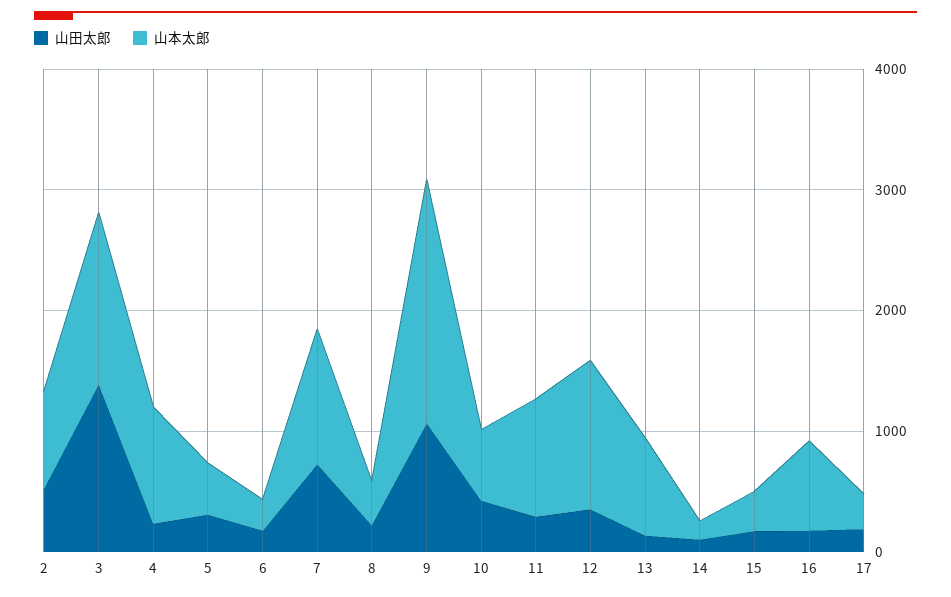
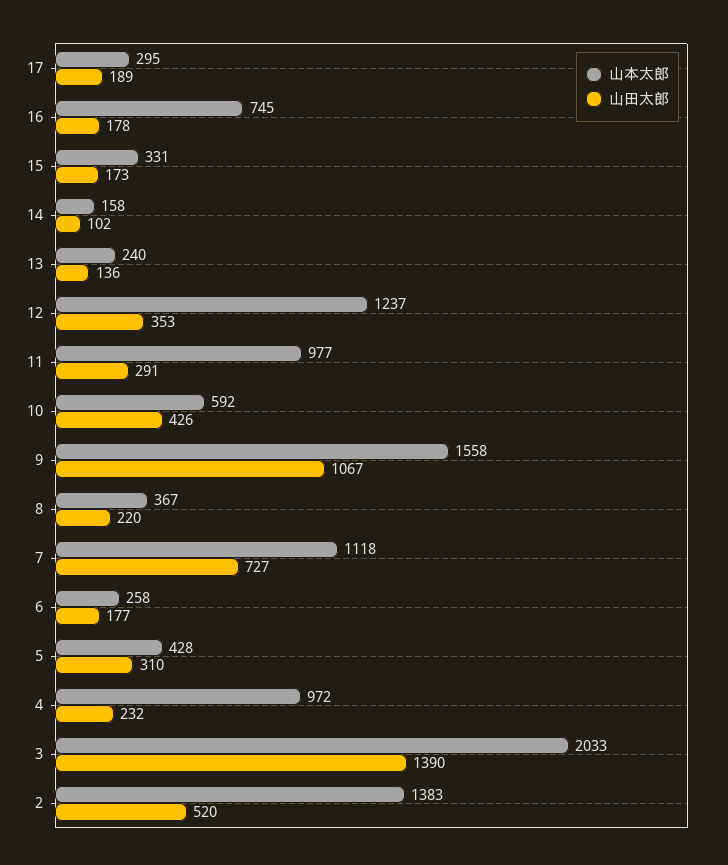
山本太郎, 2: 800 -> 1383
山本太郎, 3: 1400 -> 2033
山本太郎, 9: 2000 -> 1558
山本太郎, 13: 800 -> 240

